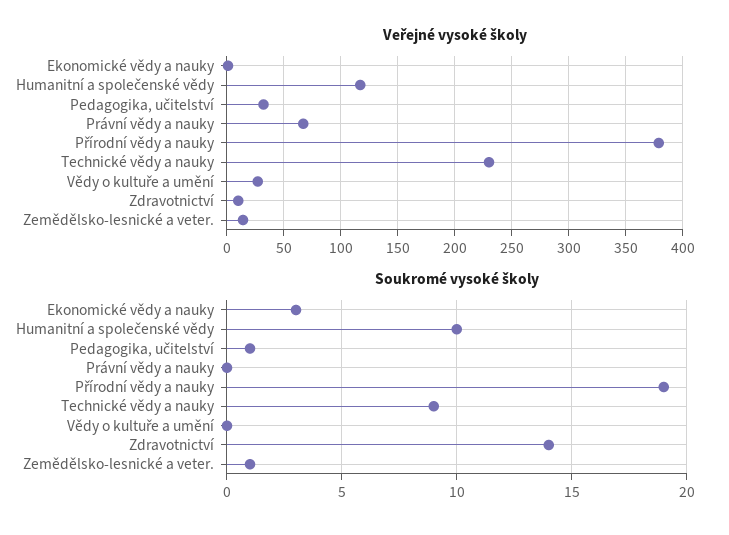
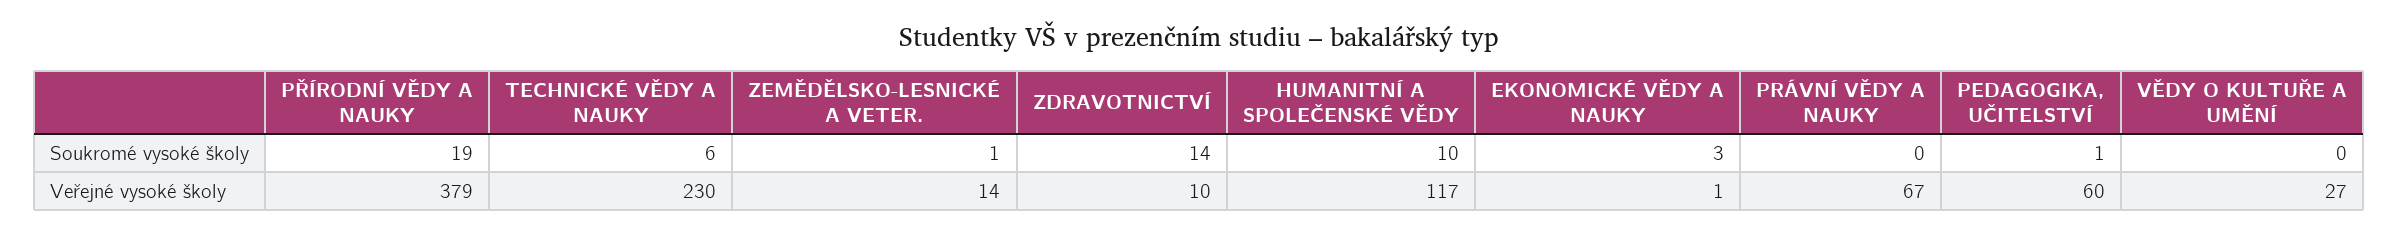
Veřejné vysoké školy, Pedagogika, učitelství: 30 -> 60
Soukromé vysoké školy, Technické vědy a nauky: 9 -> 6

